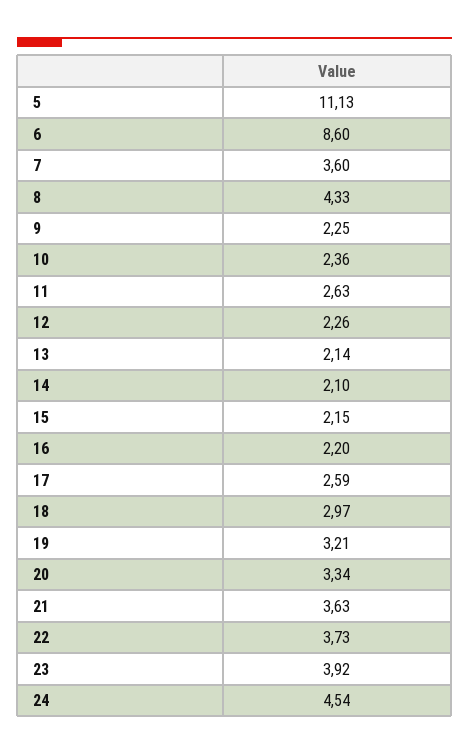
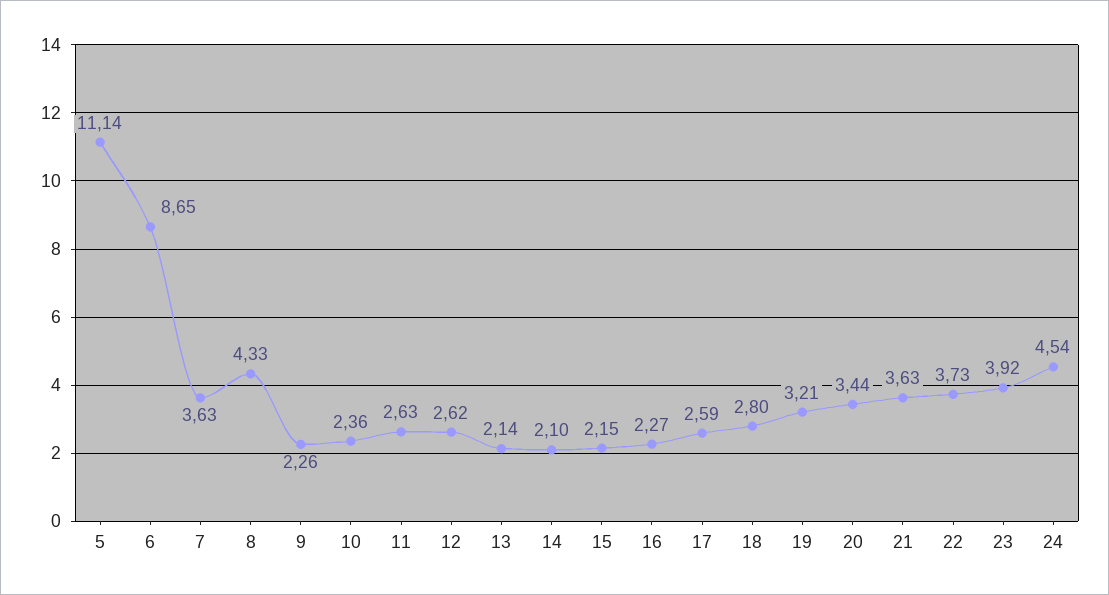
5: 11.13 -> 11.14
6: 8.6 -> 8.65
7: 3.6 -> 3.63
9: 2.25 -> 2.26
12: 2.26 -> 2.62
16: 2.2 -> 2.27
18: 2.97 -> 2.8
20: 3.34 -> 3.44

